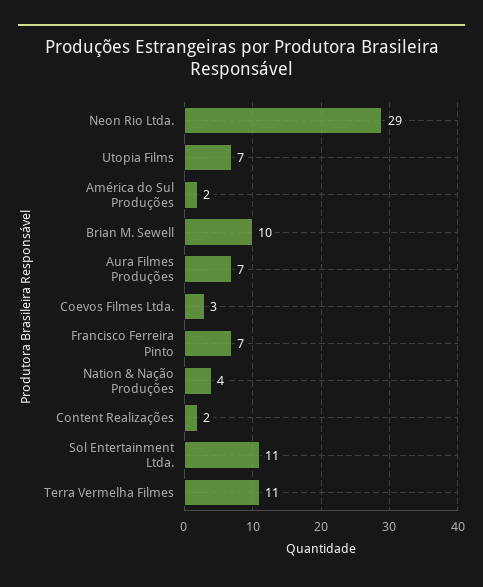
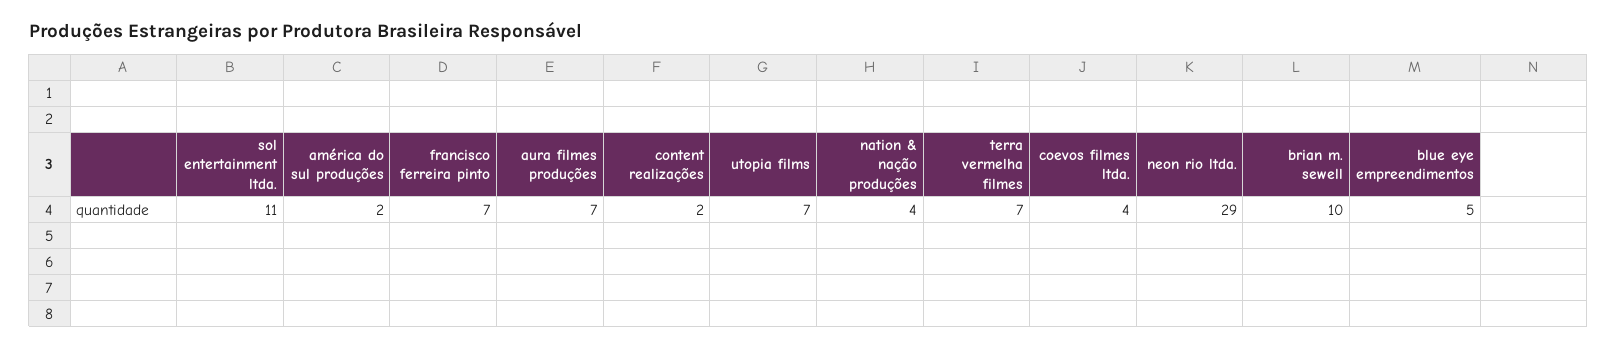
Coevos Filmes Ltda.: 3 -> 4
Terra Vermelha Filmes: 11 -> 7
blue eye empreendimentos: none -> 5

